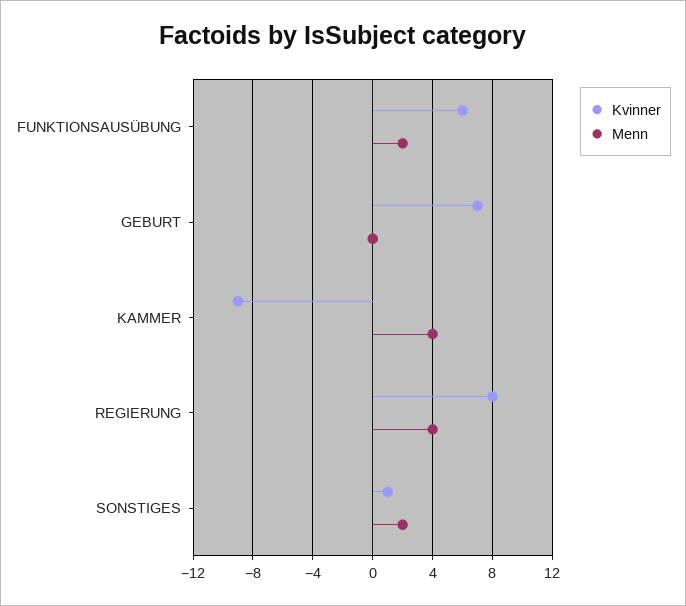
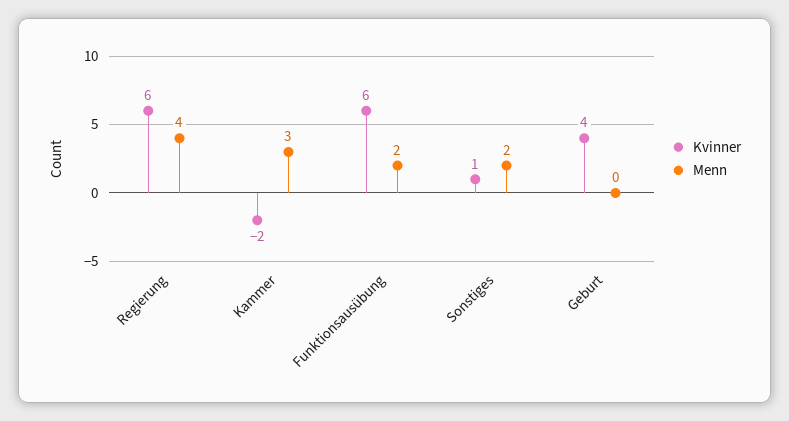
Kvinner, GEBURT: 7 -> 4
Kvinner, KAMMER: -9 -> -2
Menn, KAMMER: 4 -> 3
Kvinner, REGIERUNG: 8 -> 6

